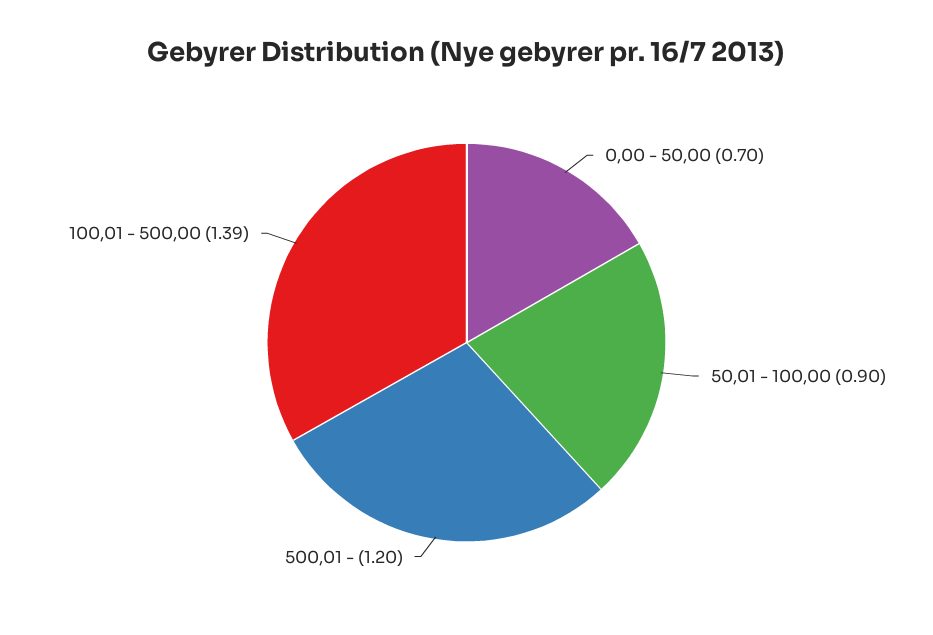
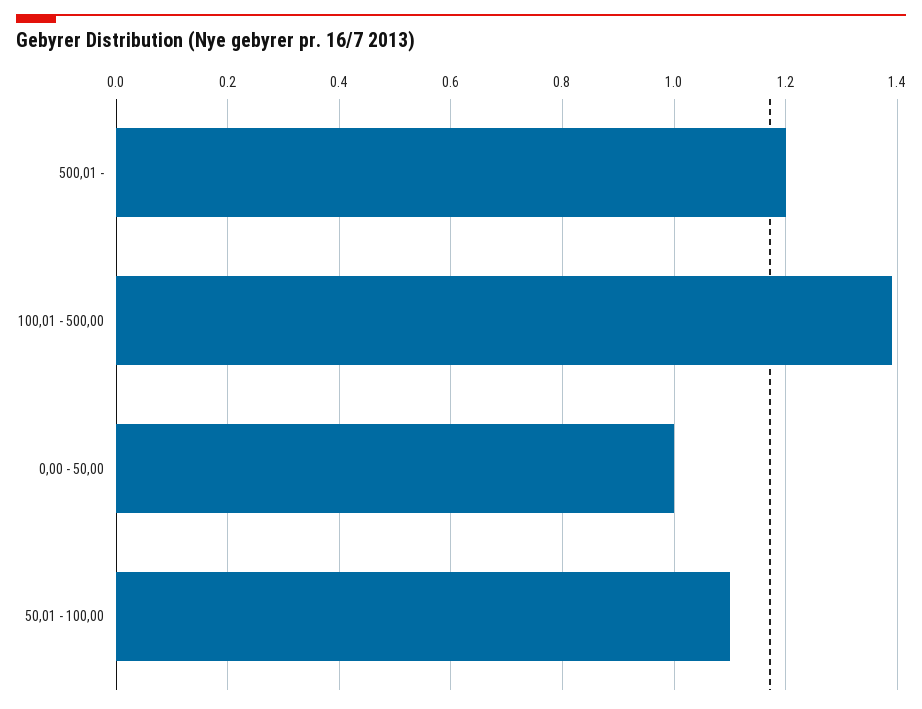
0,00 - 50,00: 0.7 -> 1
50,01 - 100,00: 0.9 -> 1.1

